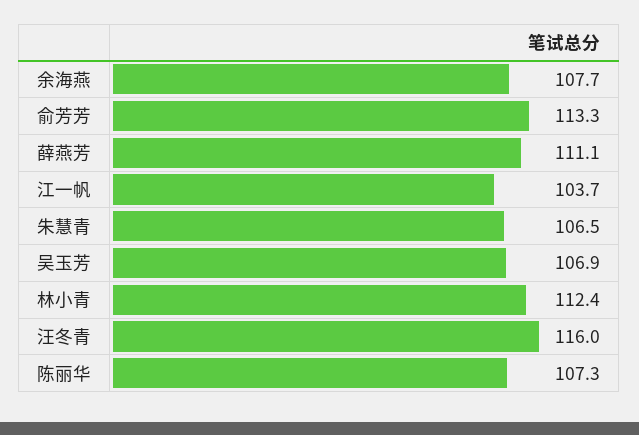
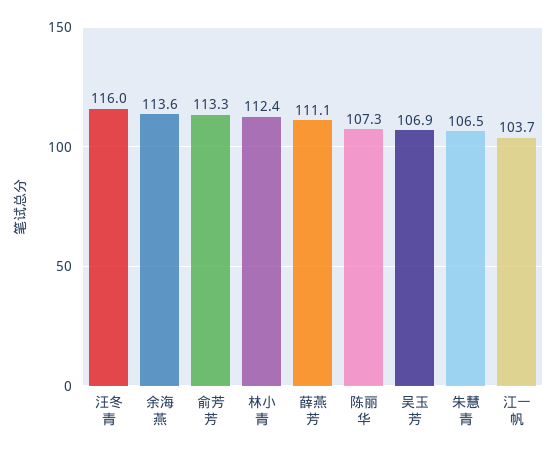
余海燕: 107.7 -> 113.6

